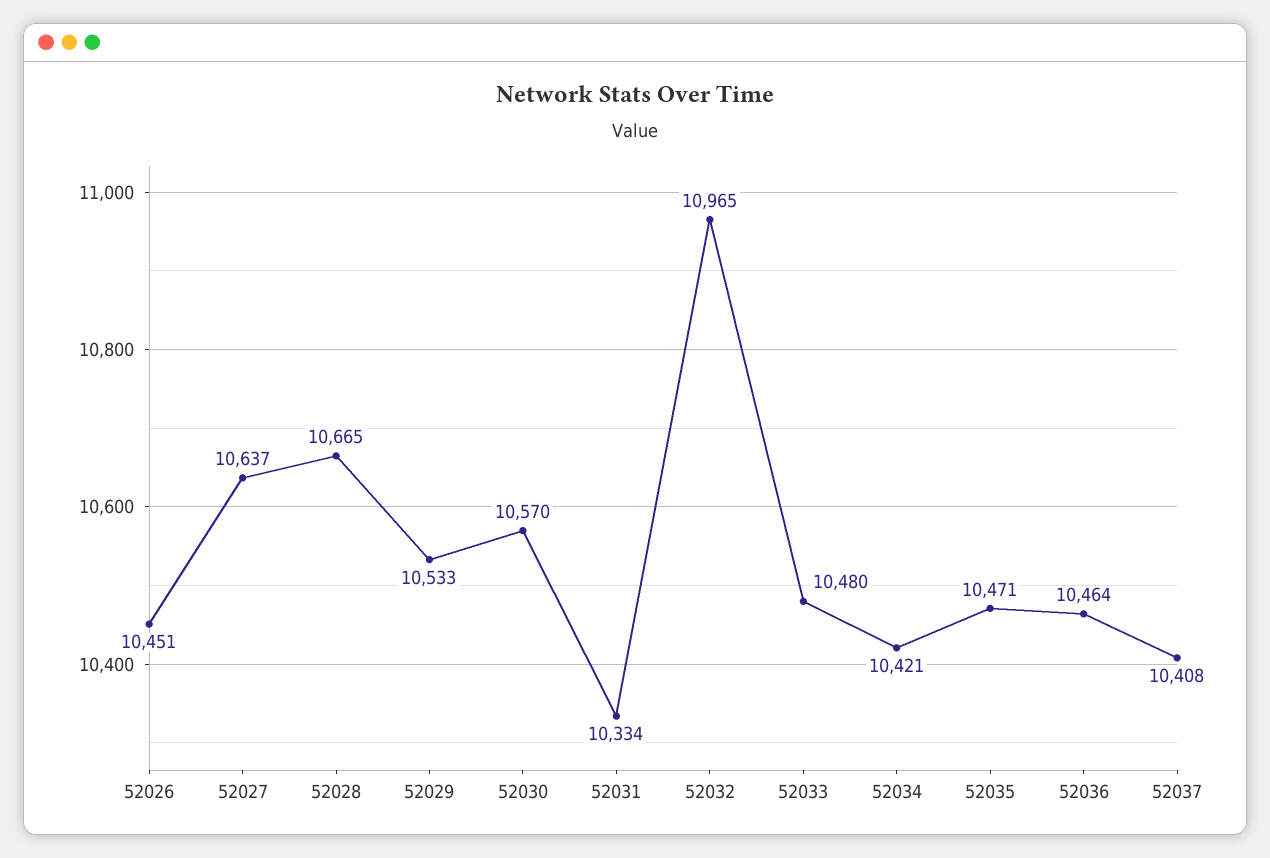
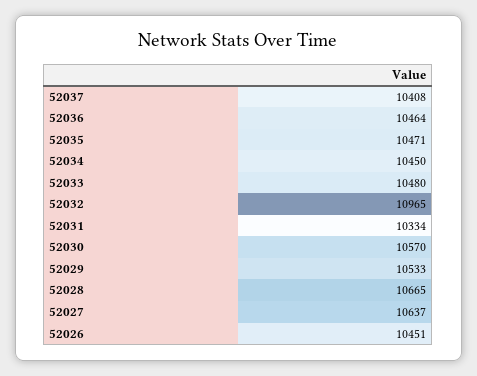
52034: 10421 -> 10450

